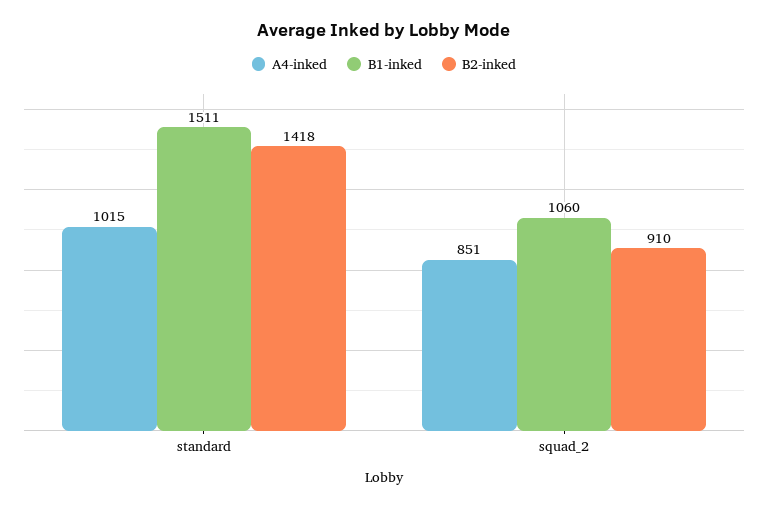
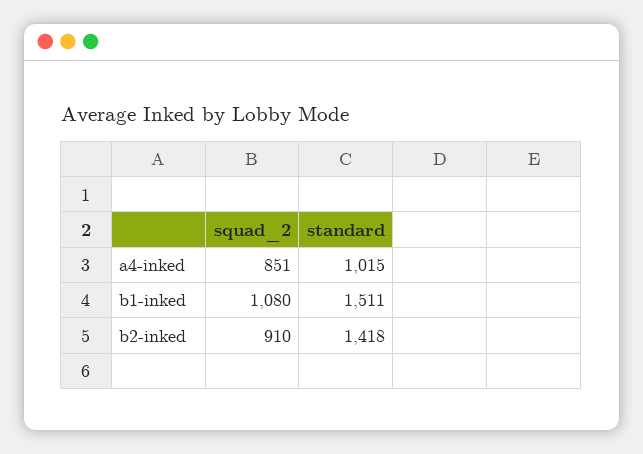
B1-inked, squad_2: 1060 -> 1080

